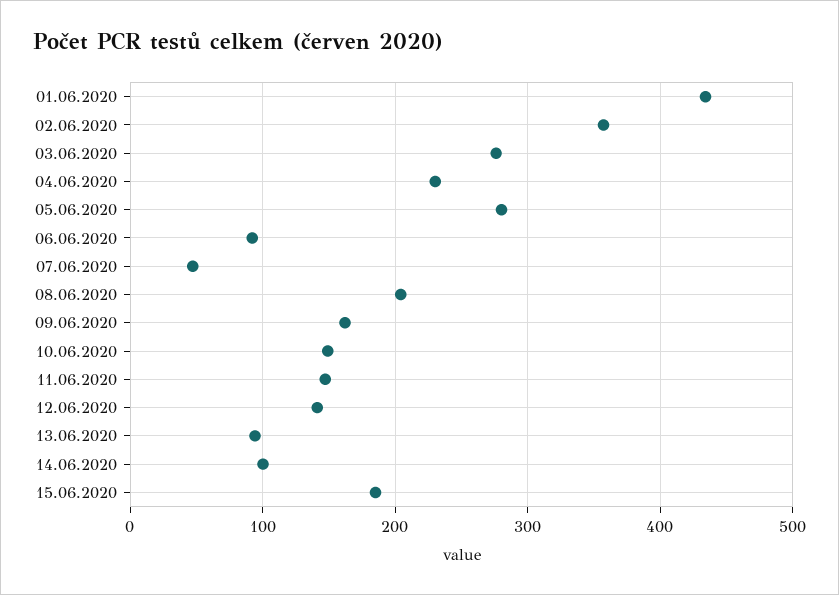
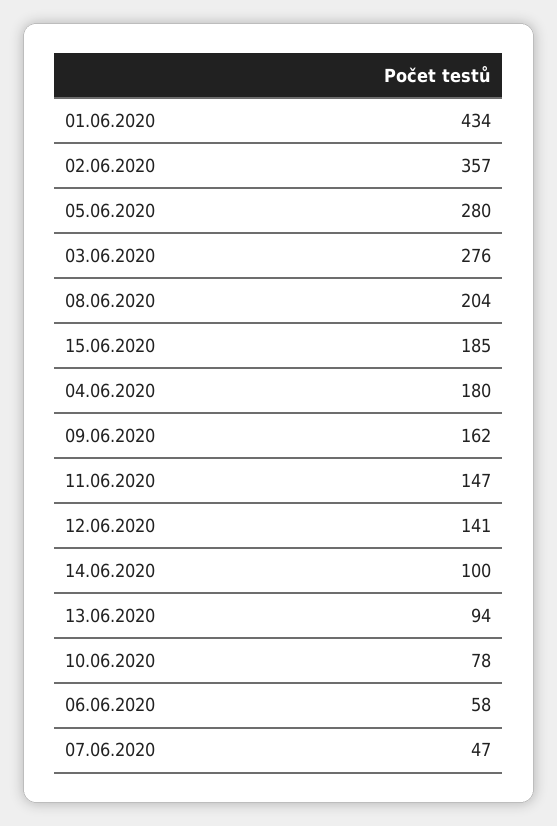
04.06.2020: 230 -> 180
06.06.2020: 90 -> 58
10.06.2020: 150 -> 78

